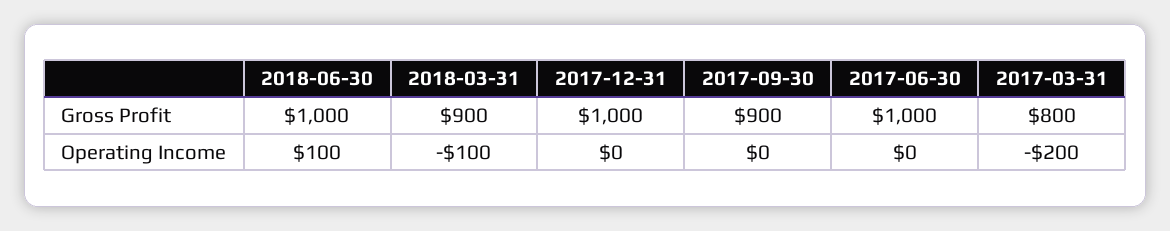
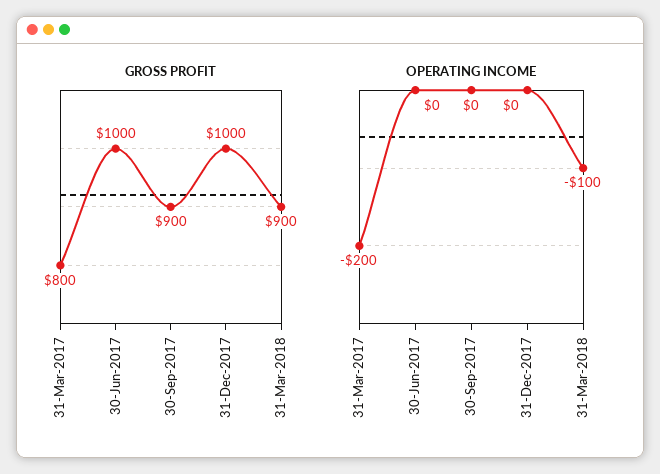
Gross Profit, 2018-06-30: 1000 -> none
Operating Income, 2018-06-30: 100 -> none

